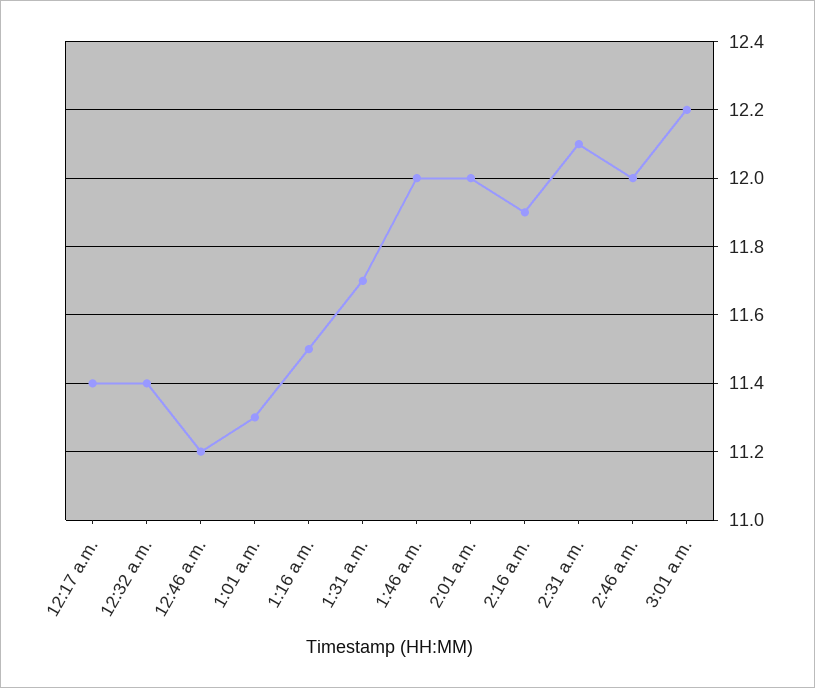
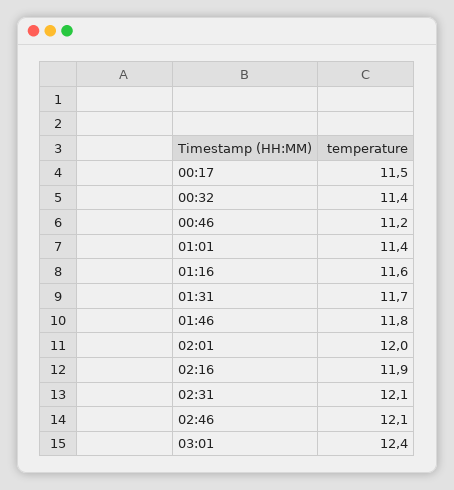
12:17 a.m.: 11.4 -> 11.5
1:01 a.m.: 11.3 -> 11.4
1:16 a.m.: 11.5 -> 11.6
1:46 a.m.: 12 -> 11.8
2:46 a.m.: 12 -> 12.1
3:01 a.m.: 12.2 -> 12.4

